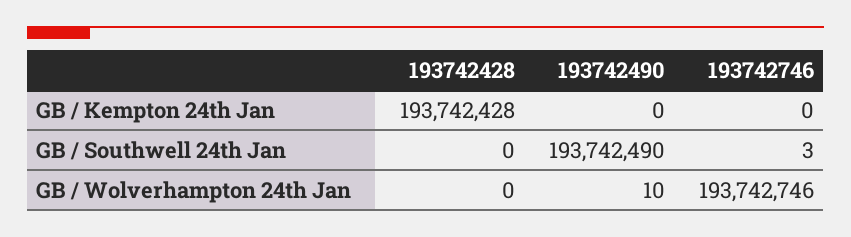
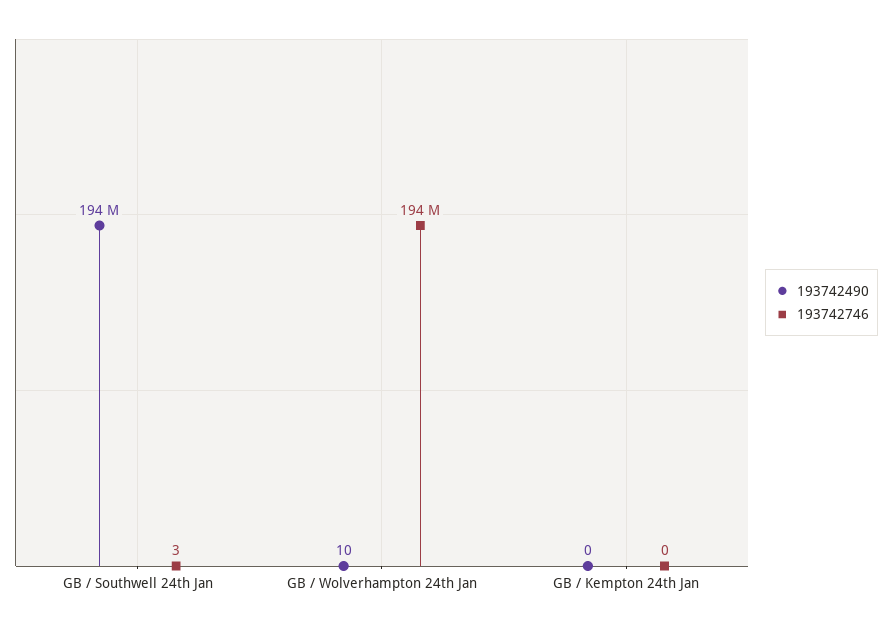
193742428, GB / Kempton 24th Jan: 193742428 -> none
193742428, GB / Southwell 24th Jan: 0 -> none
193742428, GB / Wolverhampton 24th Jan: 0 -> none

